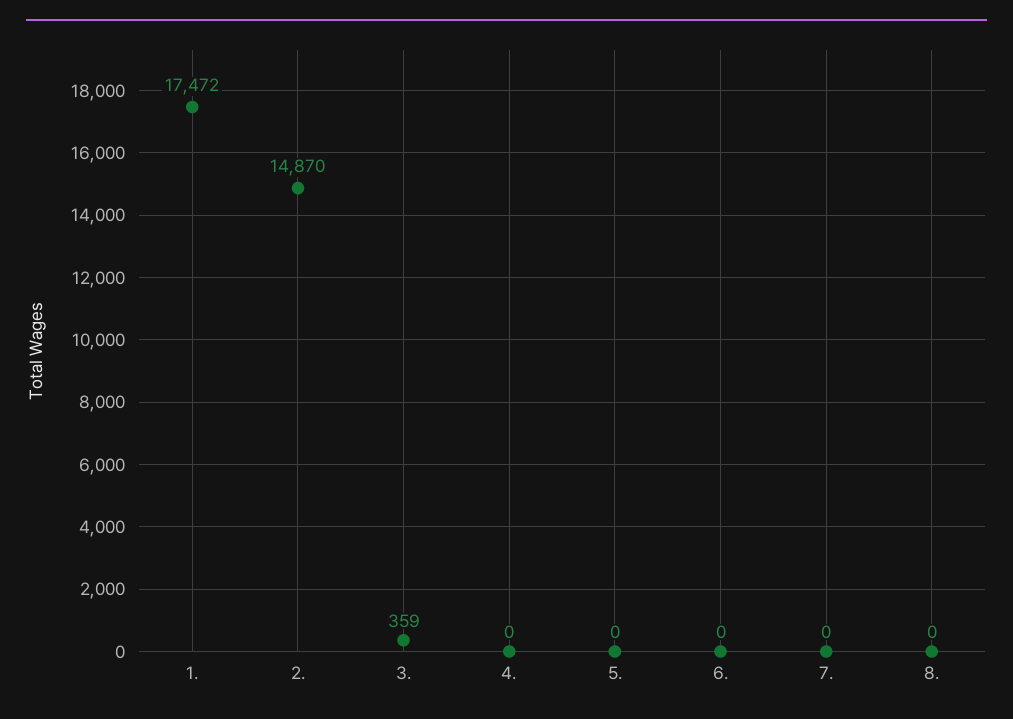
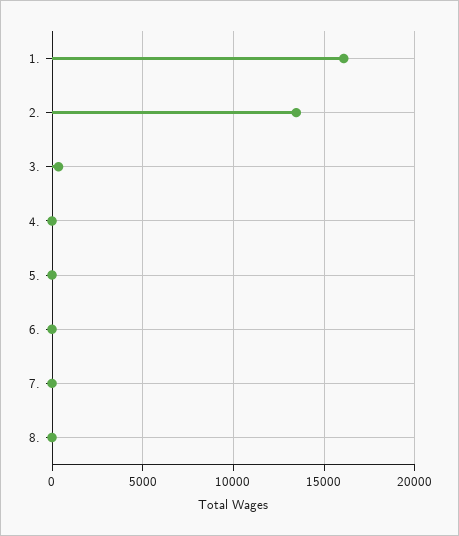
1.: 17472 -> 16000
2.: 14870 -> 13500

